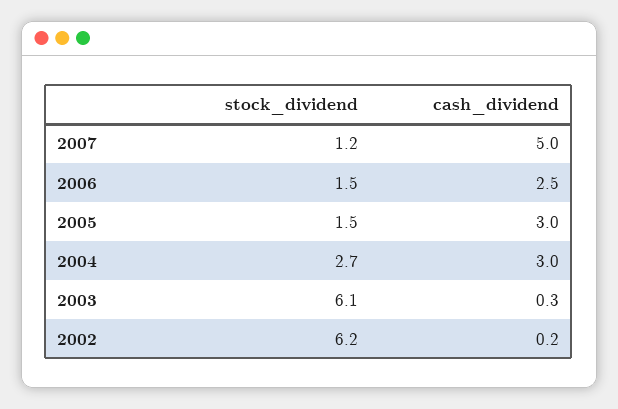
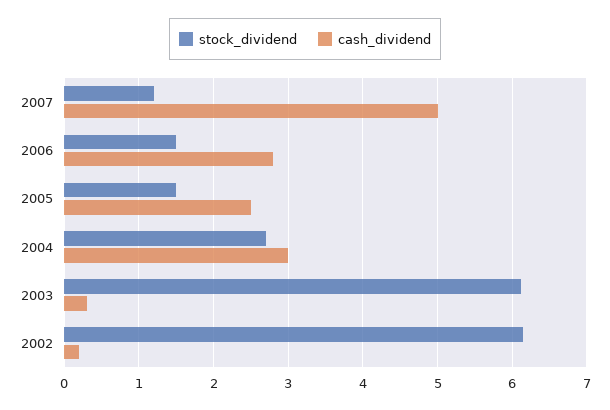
cash_dividend, 2006: 2.5 -> 2.8
cash_dividend, 2005: 3 -> 2.5

